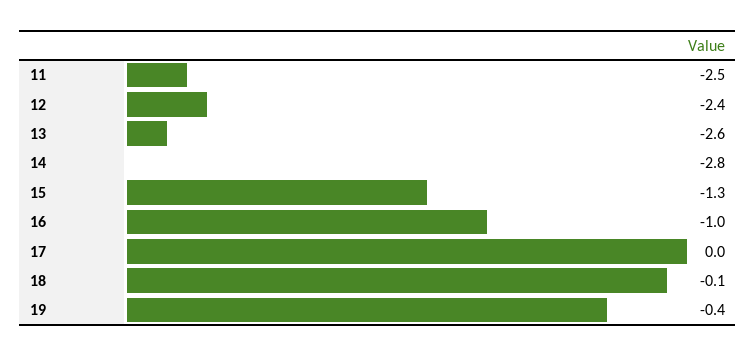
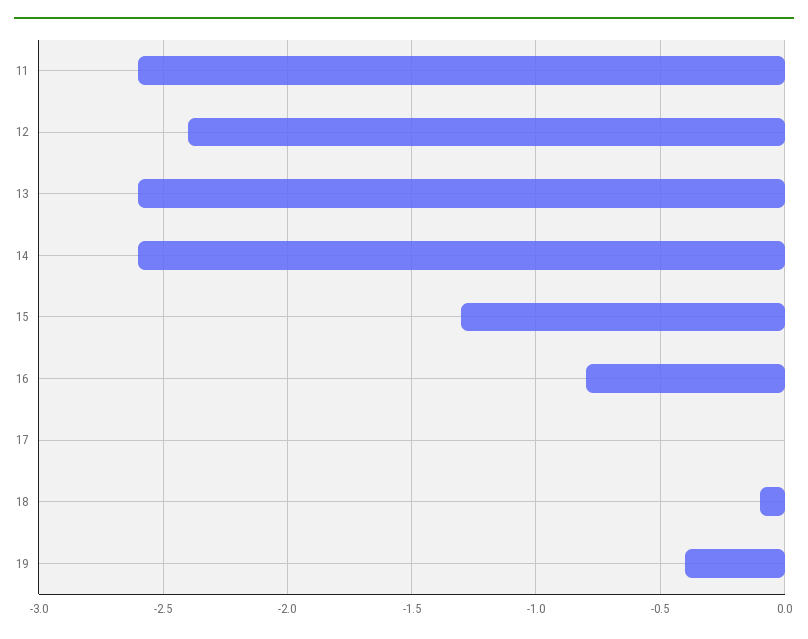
11: -2.5 -> -2.6
14: -2.8 -> -2.6
16: -1 -> -0.8

